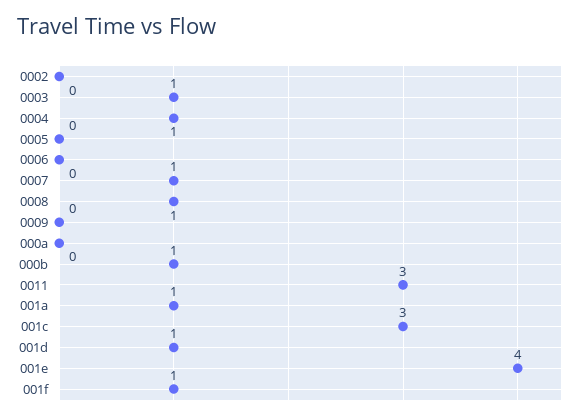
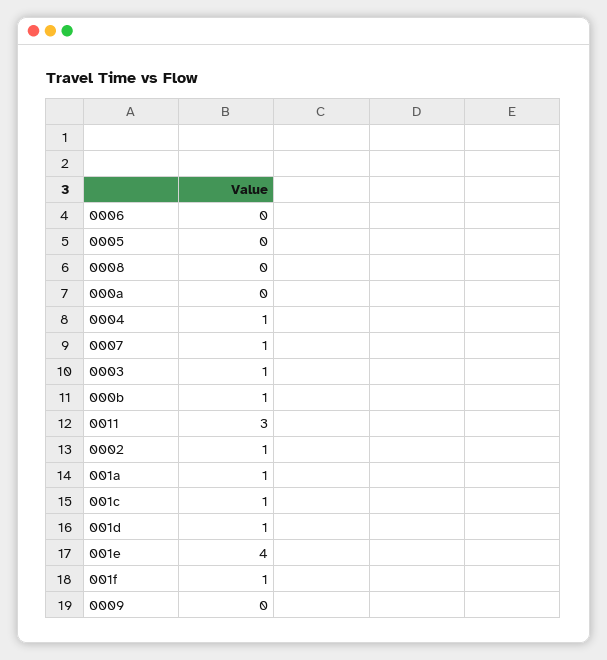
0002: 0 -> 1
0008: 1 -> 0
001c: 3 -> 1

